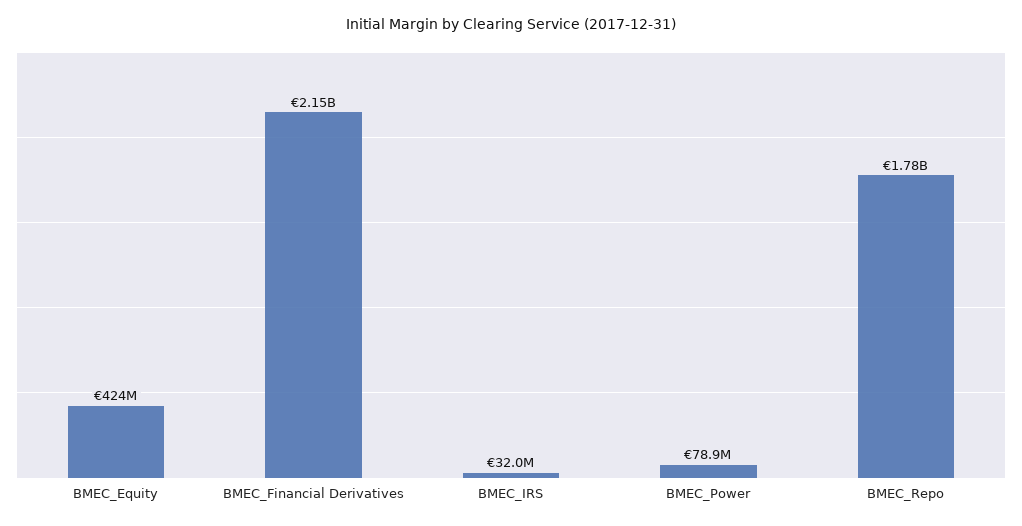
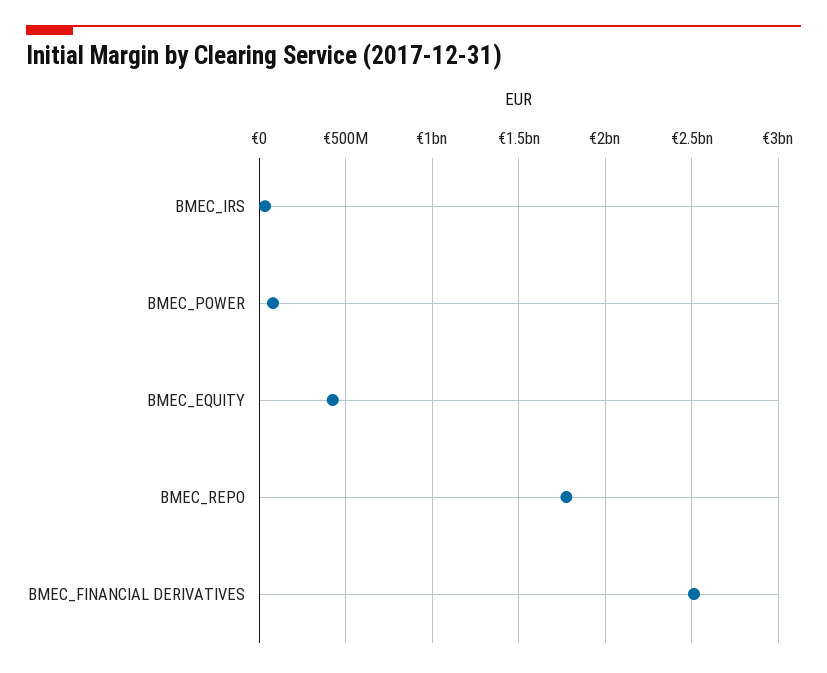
BMEC_Financial Derivatives: 2150000000 -> 2500000000

